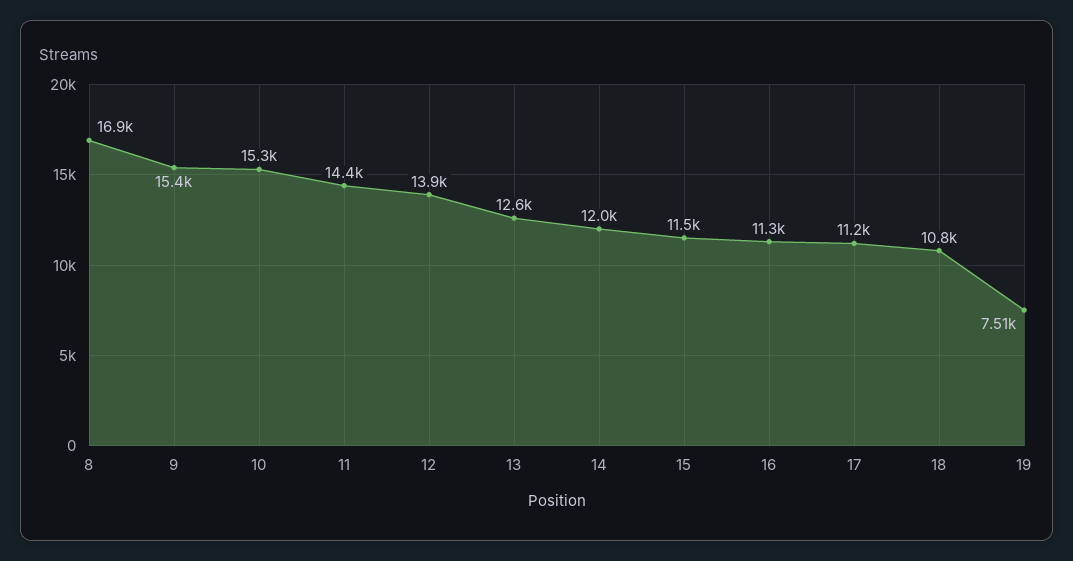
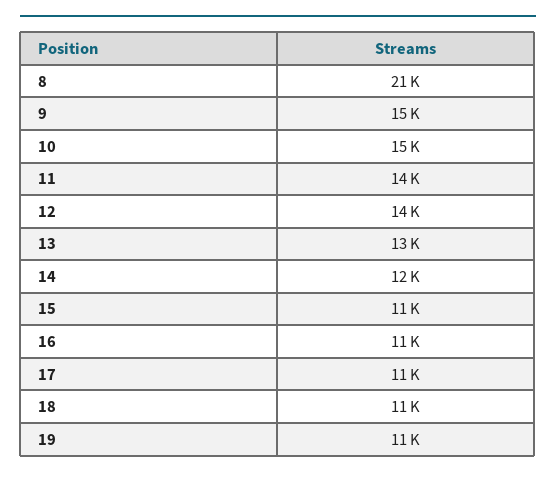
8: 16900 -> 21000
19: 7510 -> 11000

